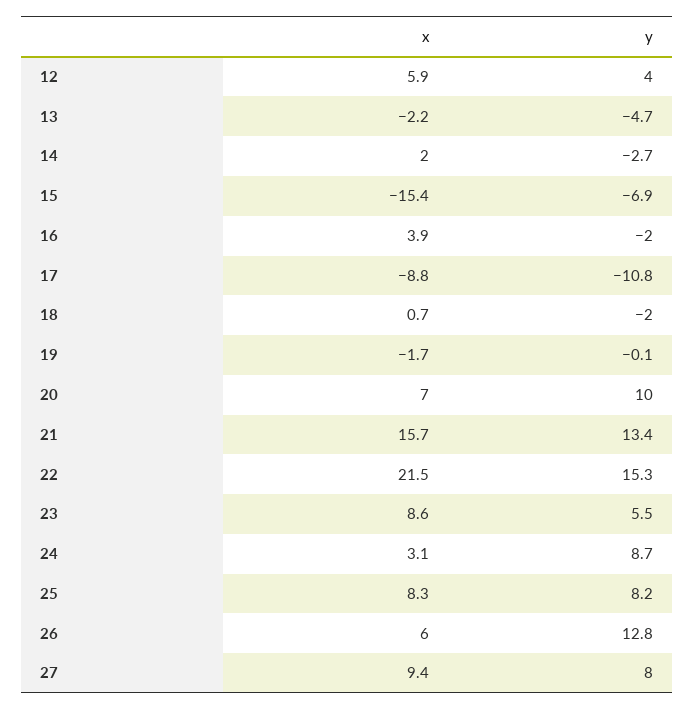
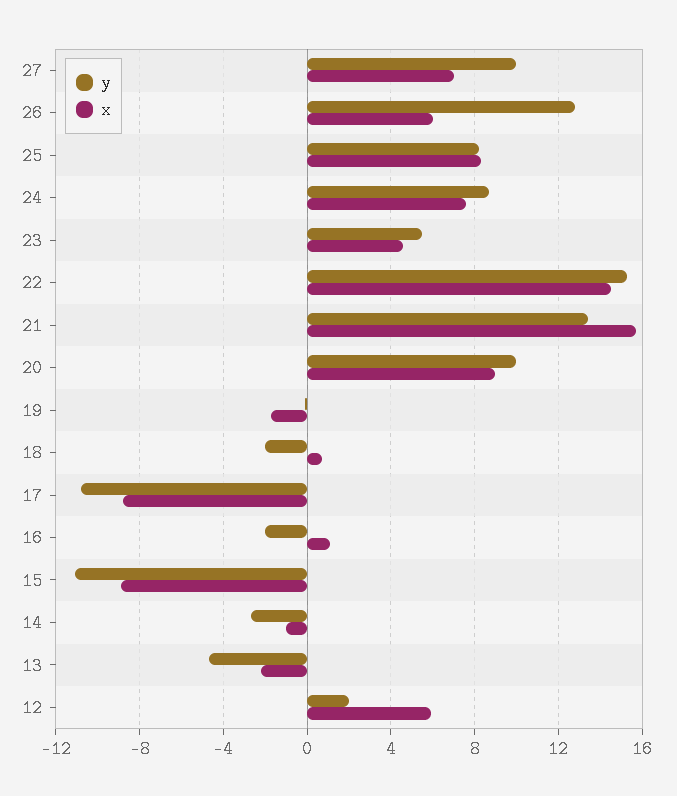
y, 12: 4 -> 2
x, 14: 2 -> -1
x, 15: -15.4 -> -9
y, 15: -6.9 -> -11
x, 16: 3.9 -> 1
x, 20: 7 -> 9
x, 22: 21.5 -> 14.5
x, 23: 8.6 -> 4.5
x, 24: 3.1 -> 7.5
x, 27: 9.4 -> 7
y, 27: 8 -> 10

